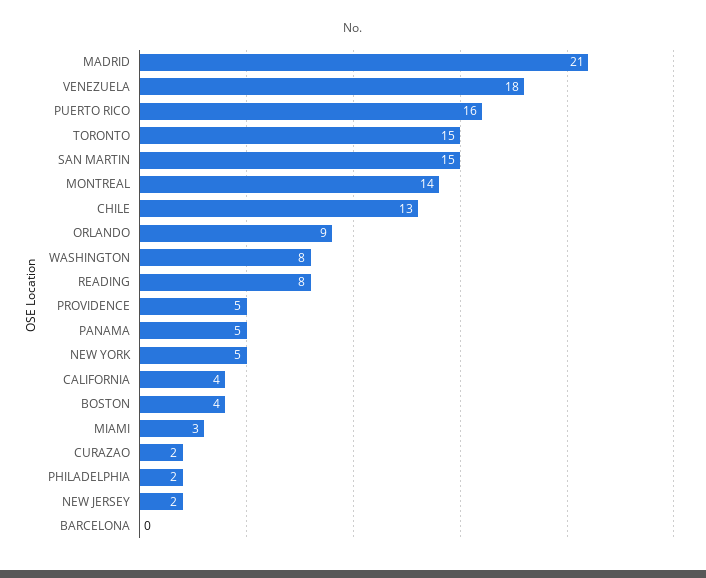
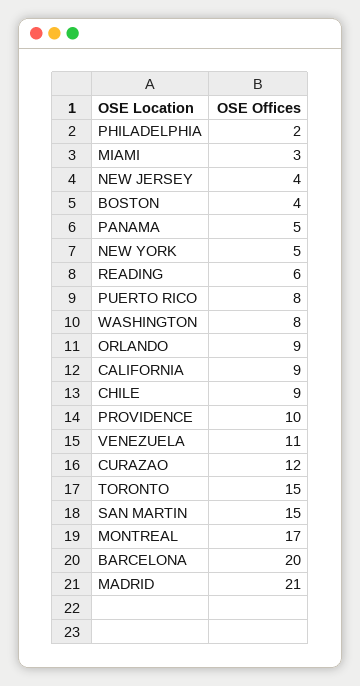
VENEZUELA: 18 -> 11
PUERTO RICO: 16 -> 8
MONTREAL: 14 -> 17
CHILE: 13 -> 9
READING: 8 -> 6
PROVIDENCE: 5 -> 10
CALIFORNIA: 4 -> 9
CURAZAO: 2 -> 12
NEW JERSEY: 2 -> 4
BARCELONA: 0 -> 20

